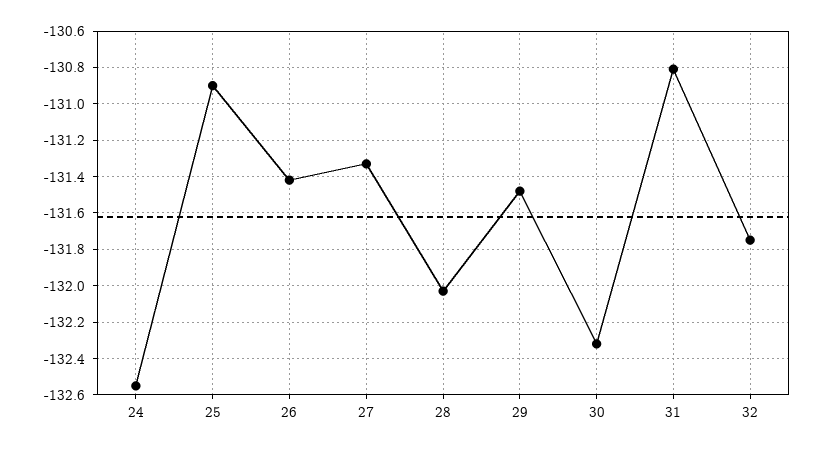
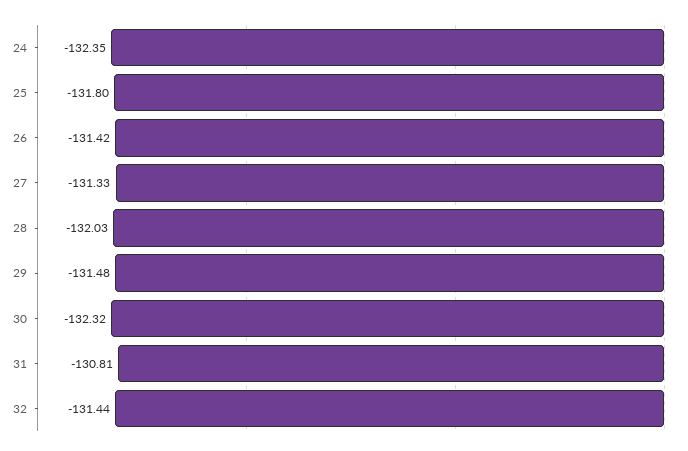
24: -132.55 -> -132.35
25: -130.9 -> -131.8
32: -131.75 -> -131.44

